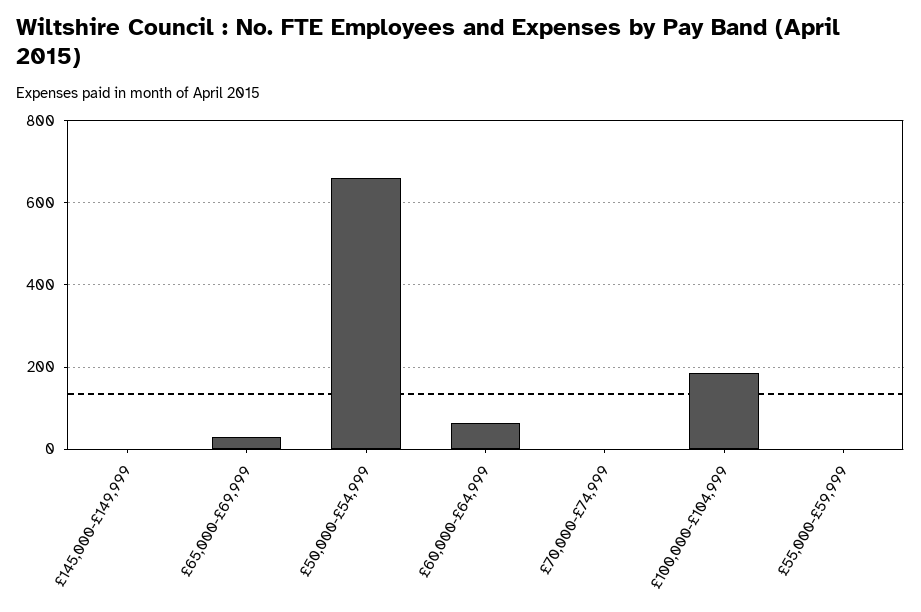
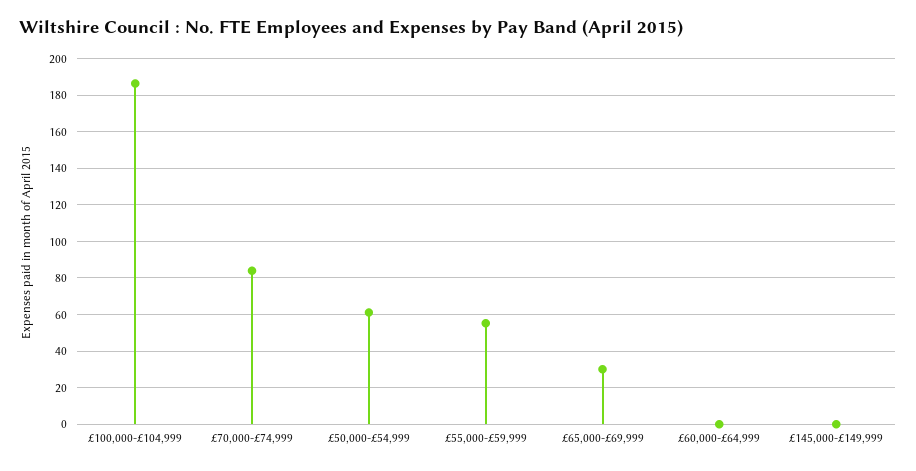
£50,000-£54,999: 660 -> 60
£60,000-£64,999: 60 -> 0
£70,000-£74,999: 0 -> 85
£55,000-£59,999: 0 -> 55

